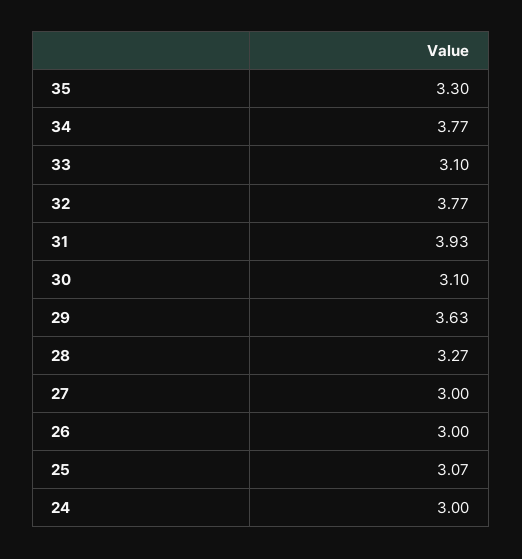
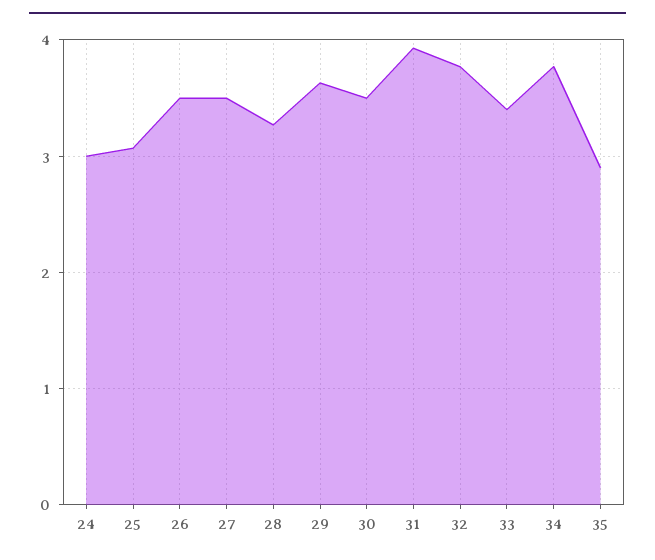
35: 3.3 -> 2.9
33: 3.1 -> 3.4
30: 3.1 -> 3.5
27: 3 -> 3.5
26: 3 -> 3.5

